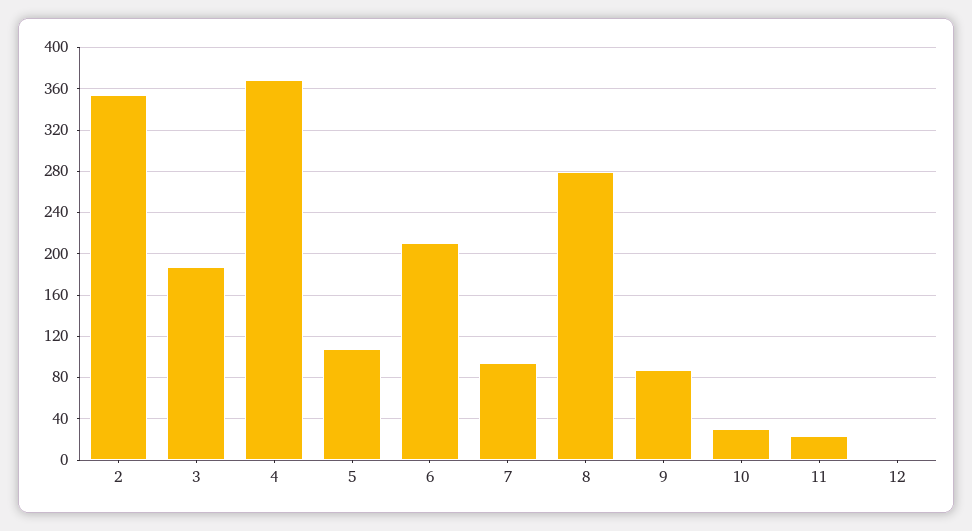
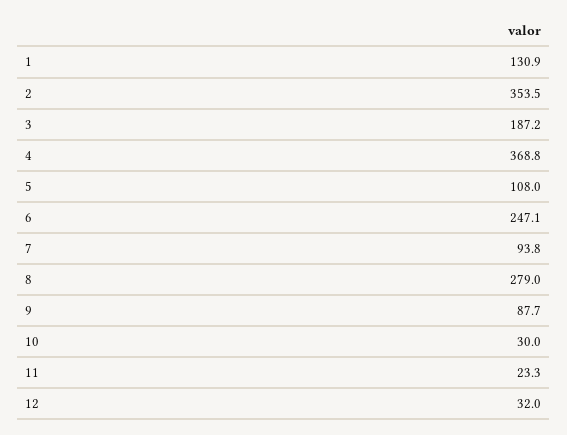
6: 210 -> 247.1
12: 0 -> 32
1: none -> 130.9

